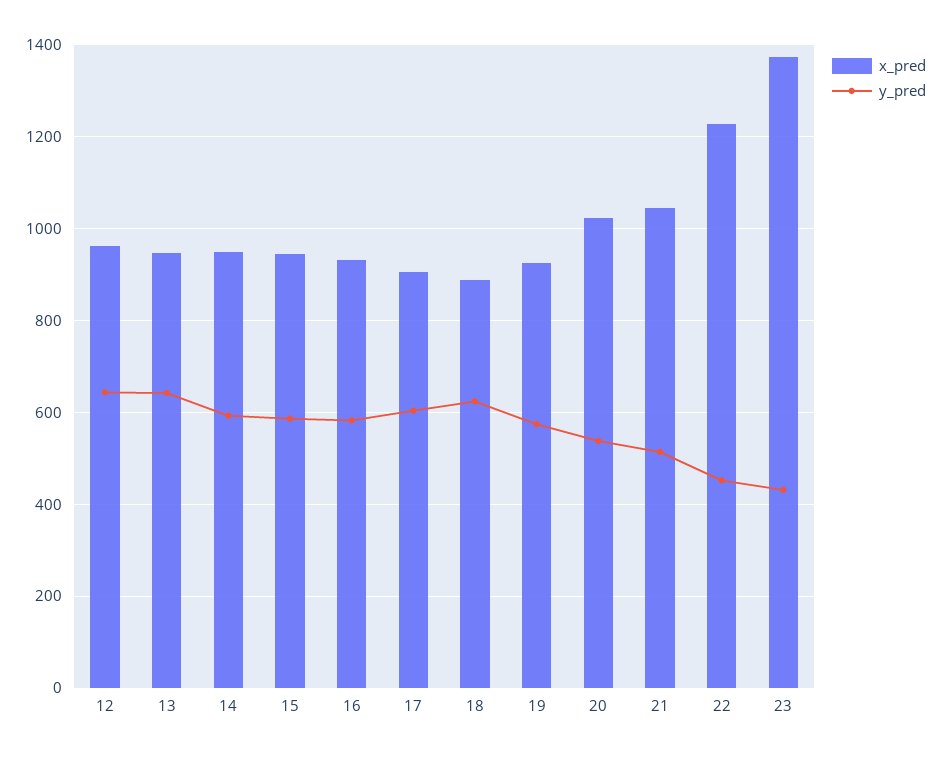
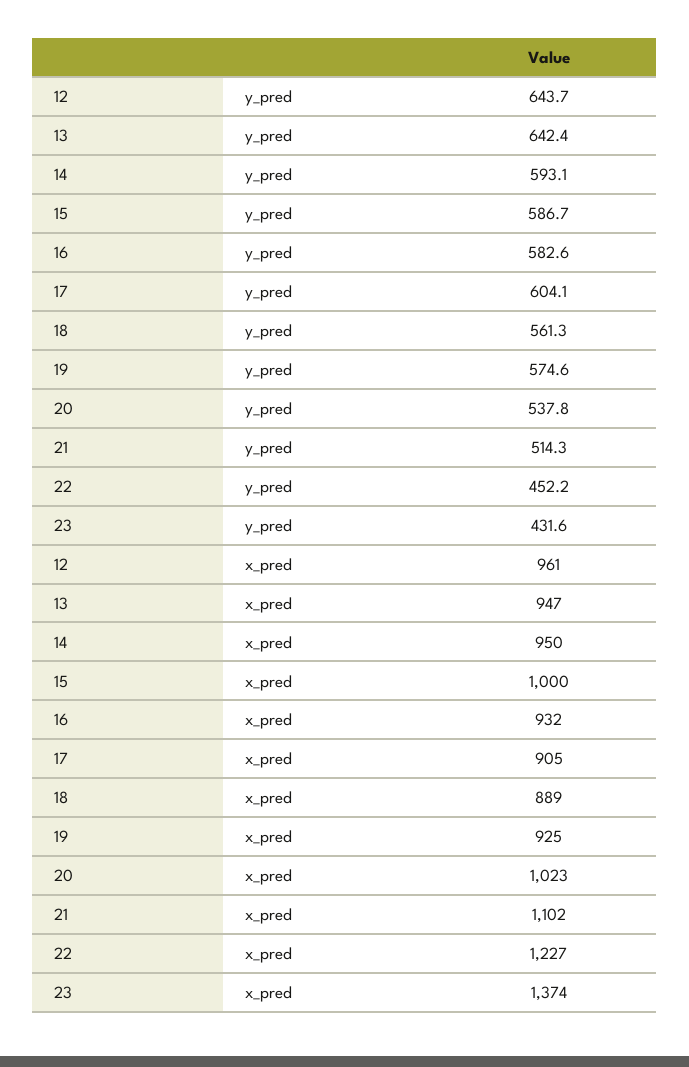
x_pred, 15: 940 -> 1000
y_pred, 18: 620 -> 561.3
x_pred, 21: 1040 -> 1102

